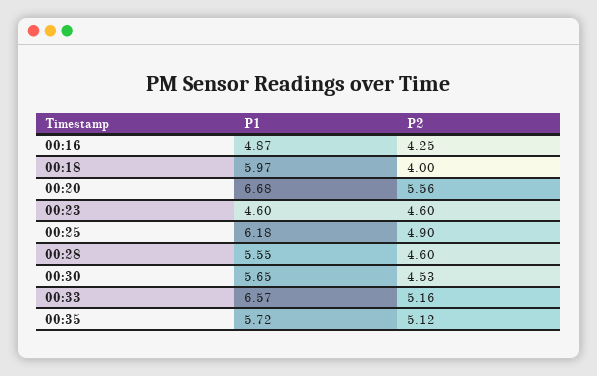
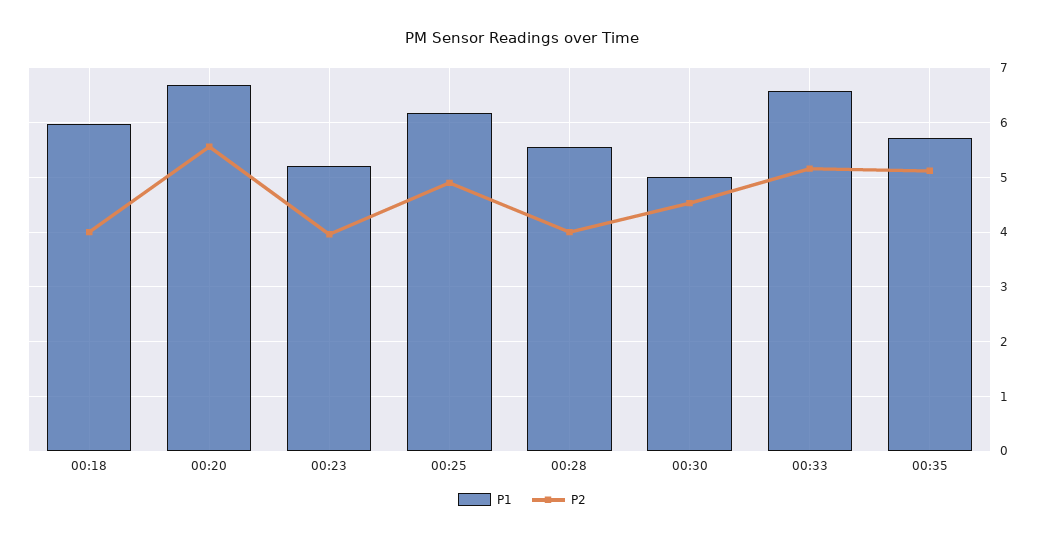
P1, 00:16: 4.87 -> none
P2, 00:16: 4.25 -> none
P1, 00:23: 4.6 -> 5.2
P2, 00:23: 4.6 -> 4
P2, 00:28: 4.6 -> 4
P1, 00:30: 5.65 -> 5

